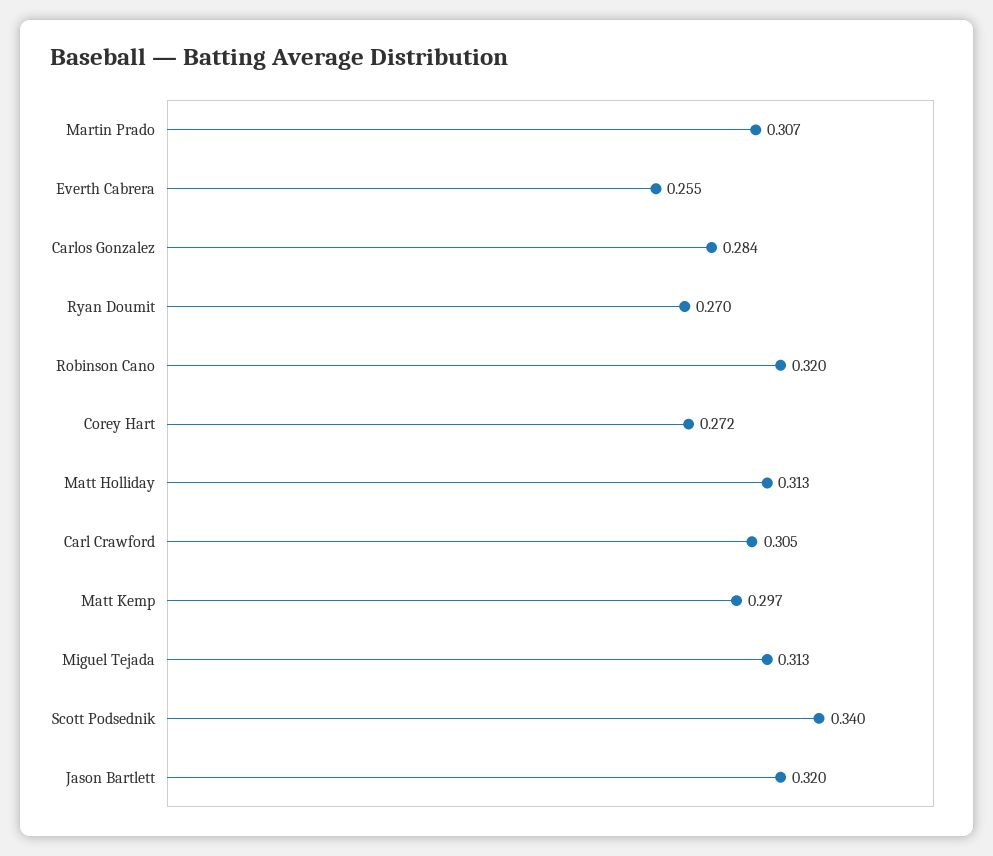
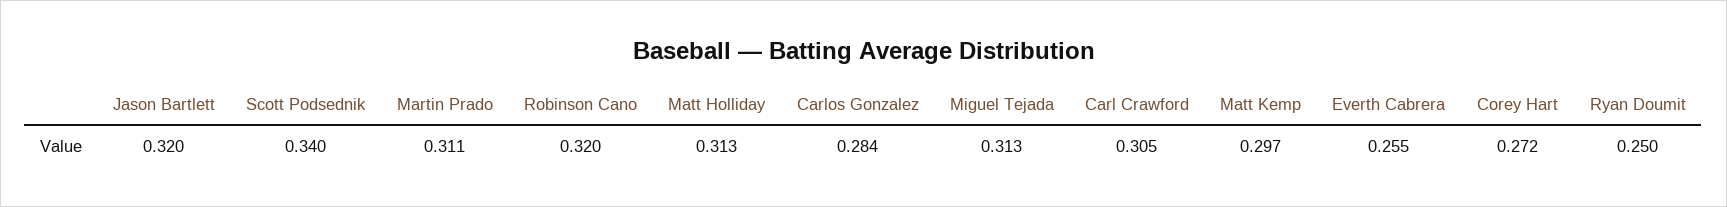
Martin Prado: 0.307 -> 0.311
Ryan Doumit: 0.27 -> 0.25

